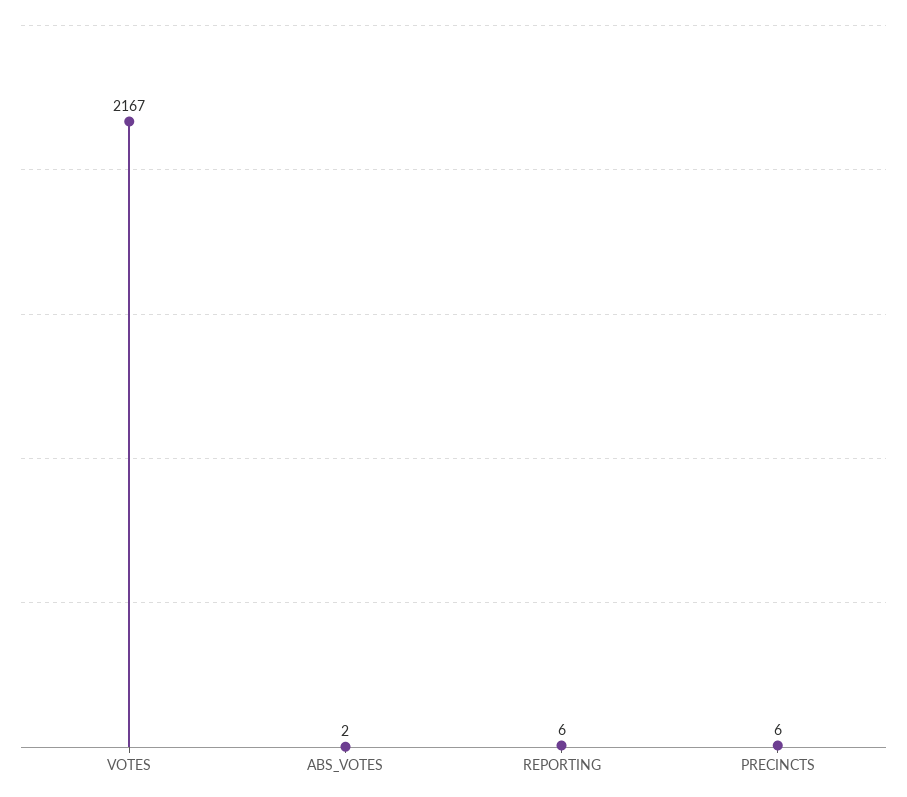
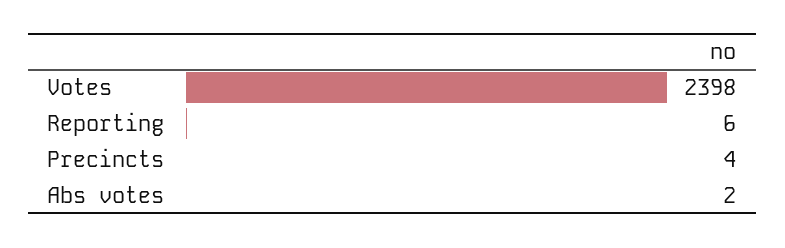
VOTES: 2167 -> 2398
PRECINCTS: 6 -> 4

